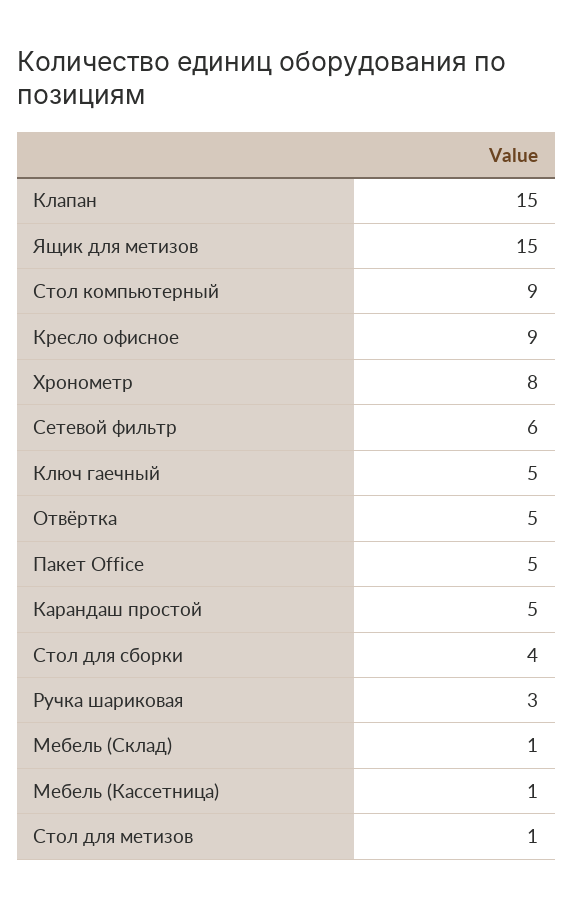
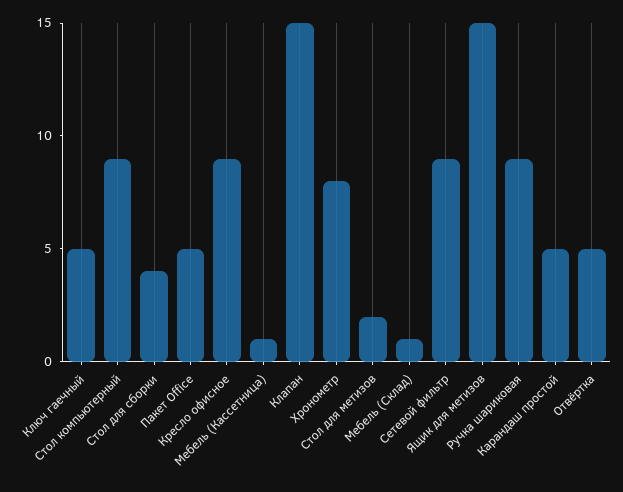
Сетевой фильтр: 6 -> 9
Ручка шариковая: 3 -> 9
Стол для метизов: 1 -> 2

